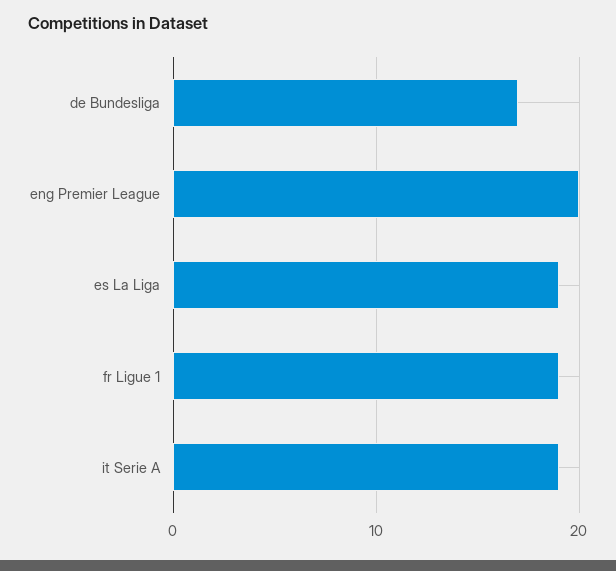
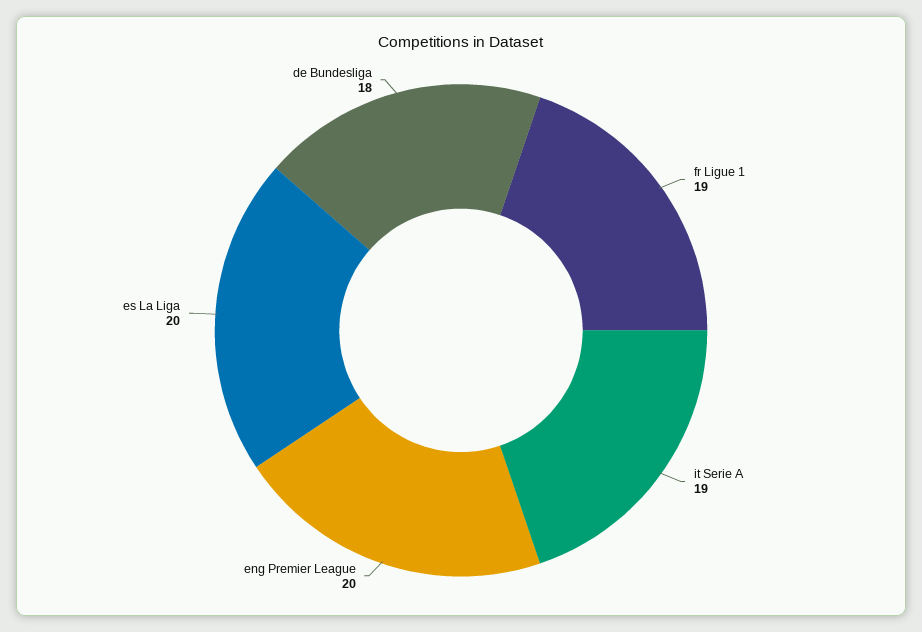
de Bundesliga: 17 -> 18
es La Liga: 19 -> 20

